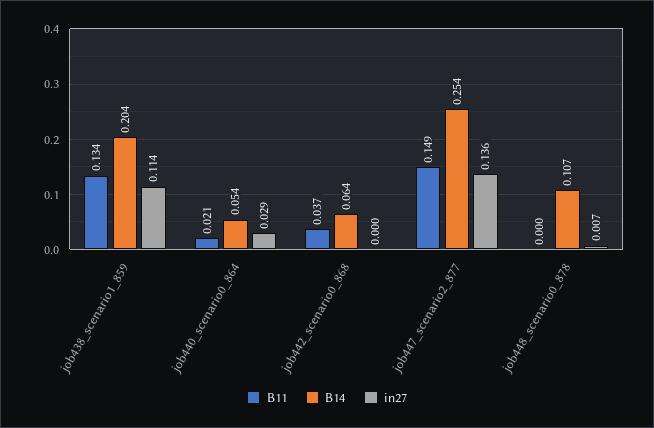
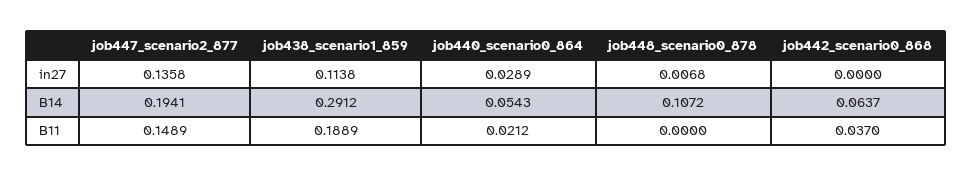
B11, job438_scenario1_859: 0.134 -> 0.1889
B14, job438_scenario1_859: 0.204 -> 0.2912
B14, job447_scenario2_877: 0.254 -> 0.1941

